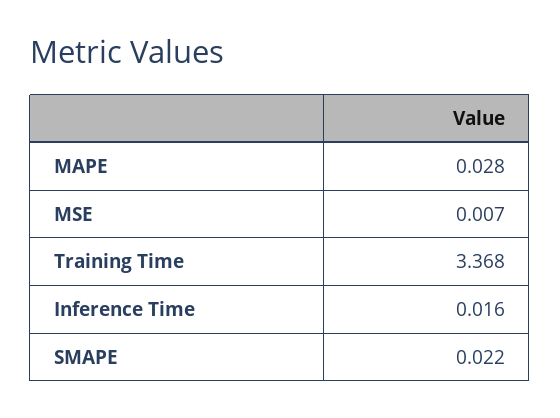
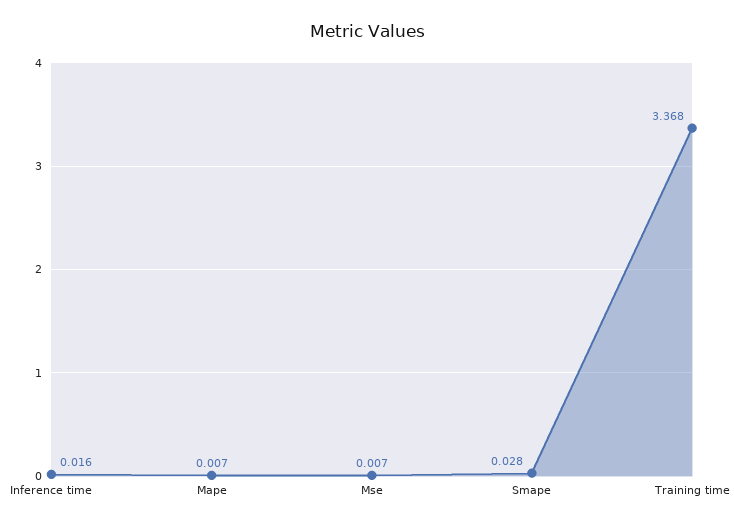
MAPE: 0.028 -> 0.007
SMAPE: 0.022 -> 0.028

